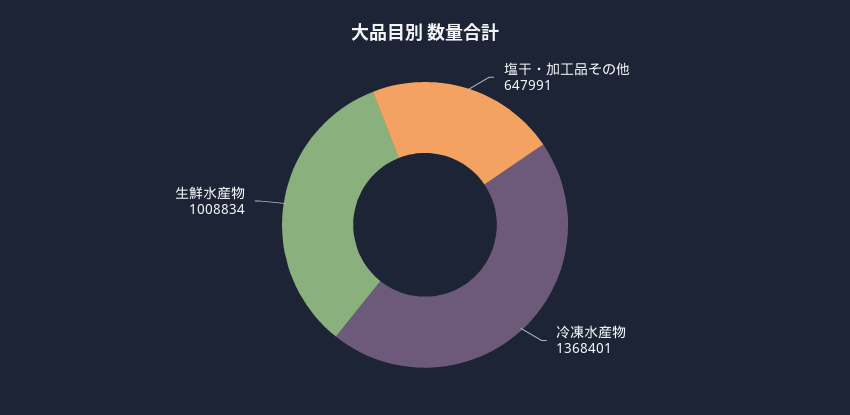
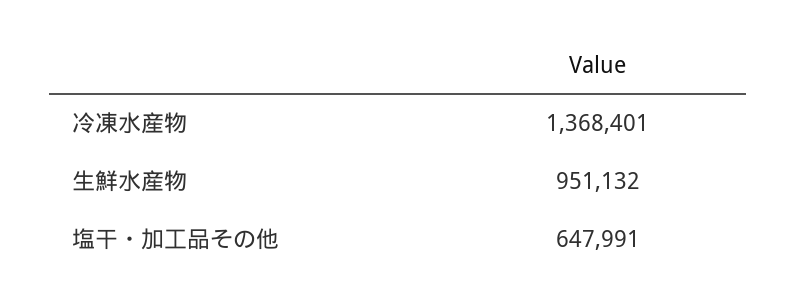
生鮮水産物: 1008834 -> 951132

